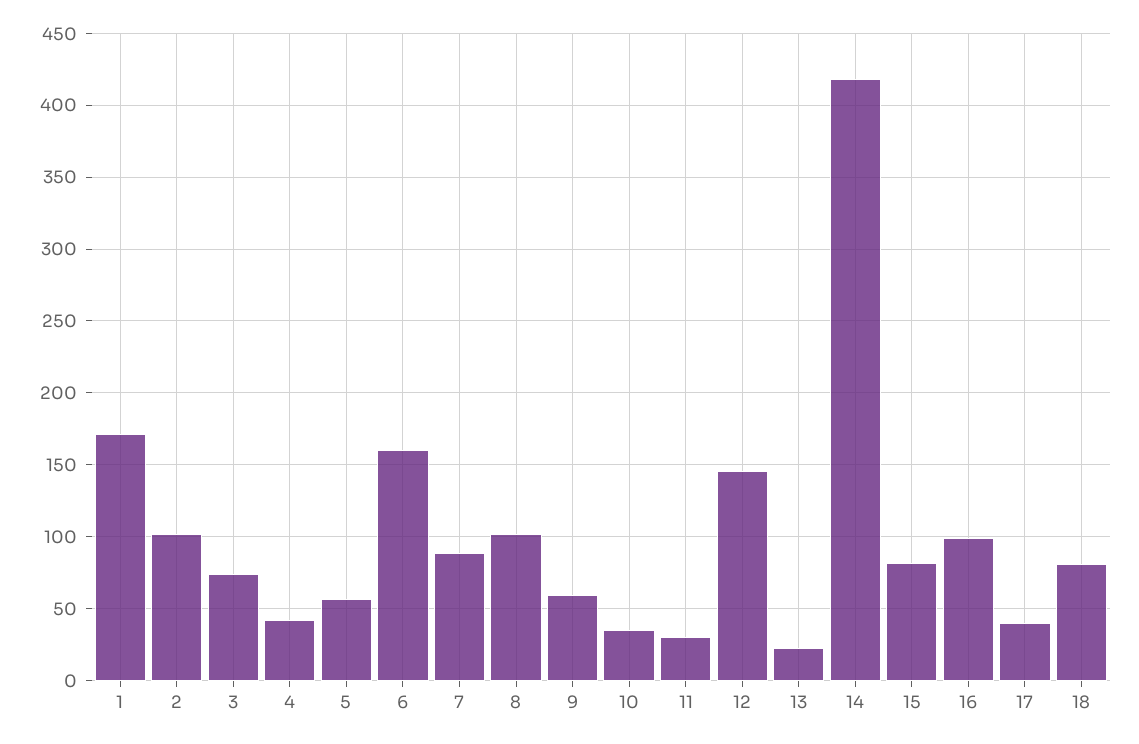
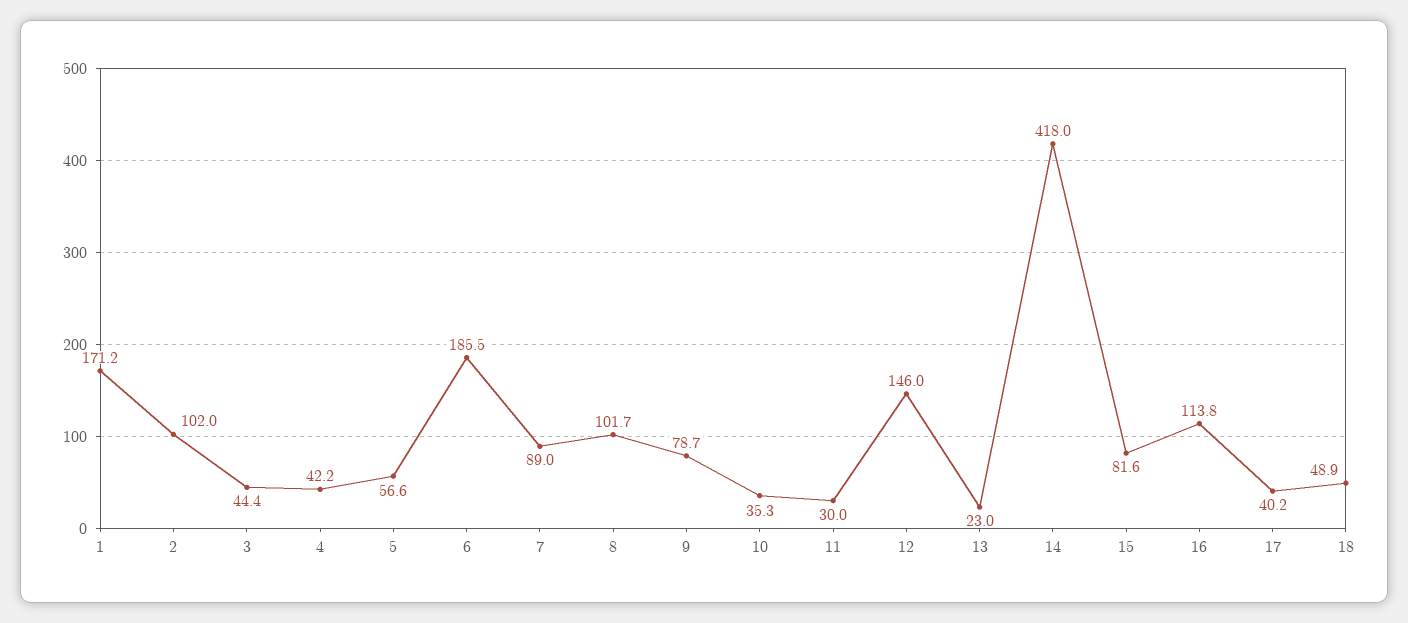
3: 75 -> 44.4
6: 160 -> 185.5
9: 60 -> 78.7
16: 100 -> 113.8
18: 80 -> 48.9

